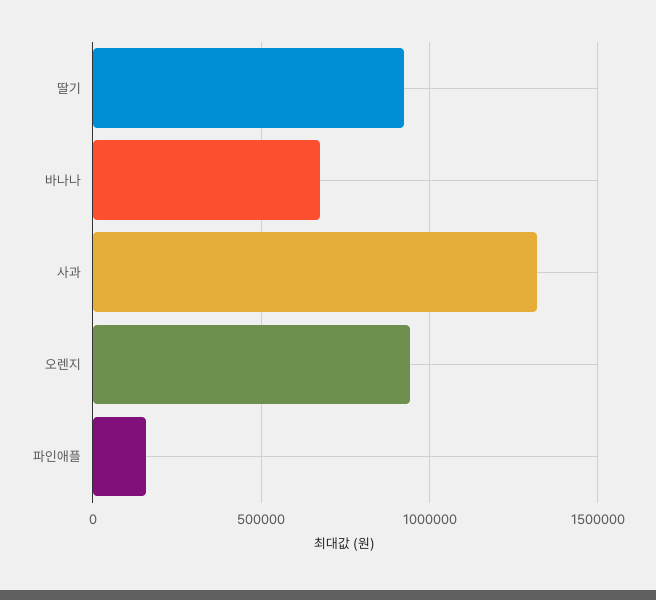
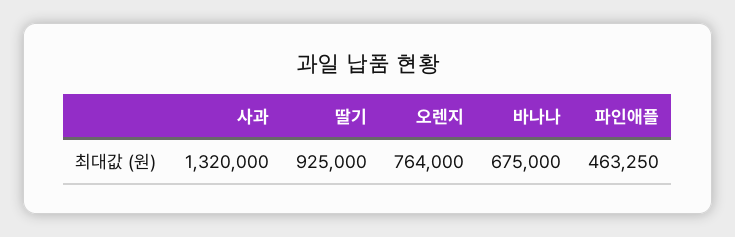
오렌지: 950000 -> 764000
파인애플: 150000 -> 463250

